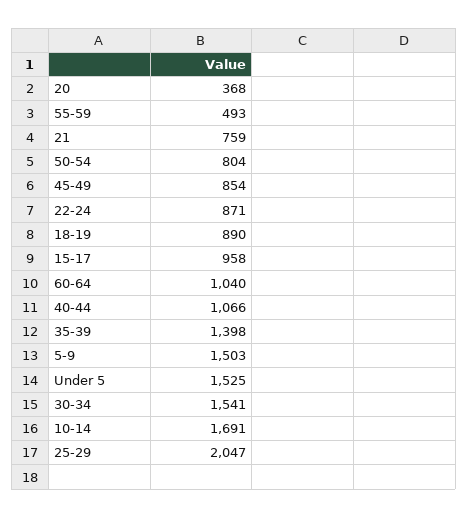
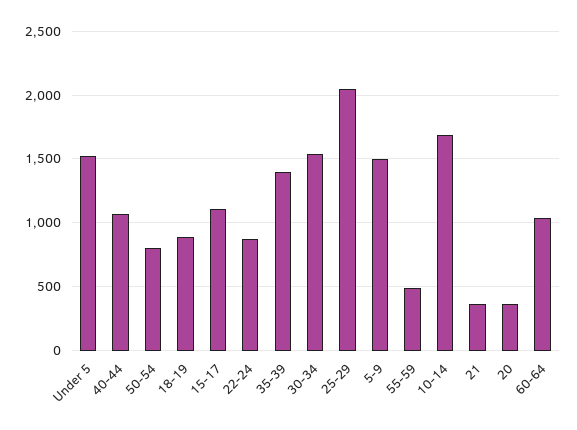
21: 759 -> 350
45-49: 854 -> none
15-17: 958 -> 1100

